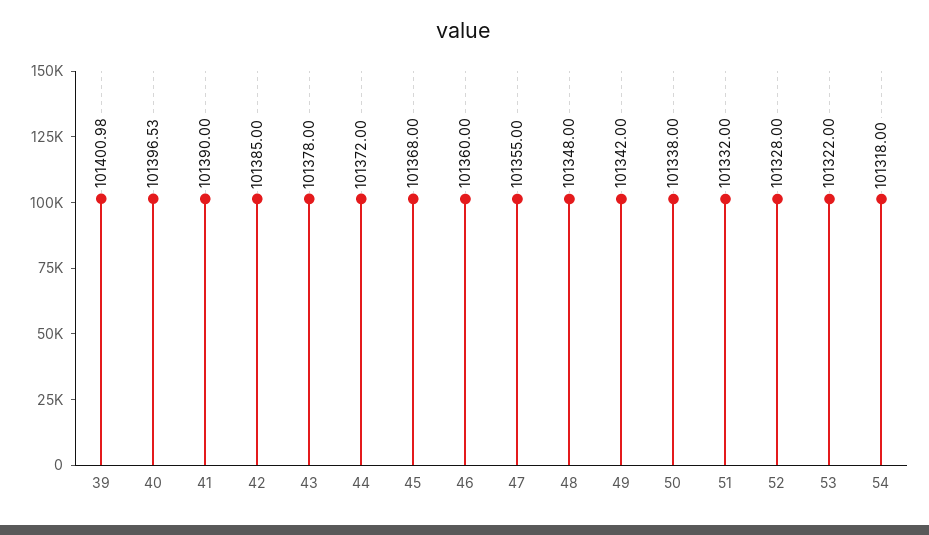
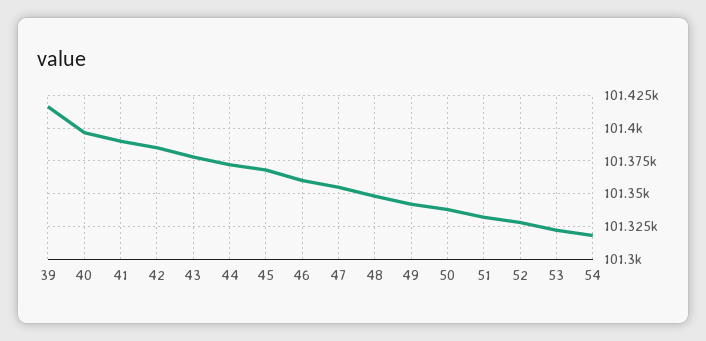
39: 101400.98 -> 101415

